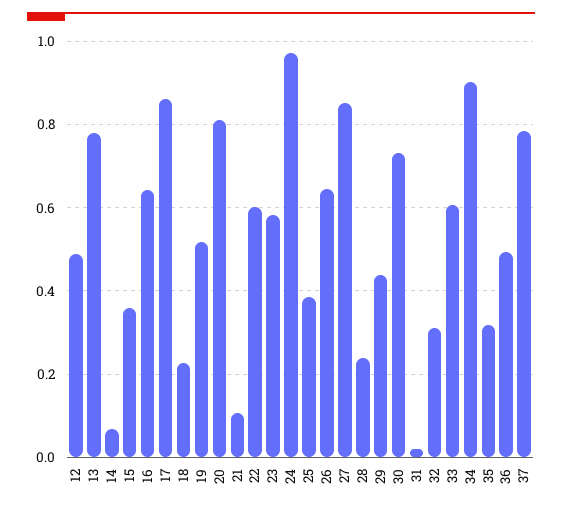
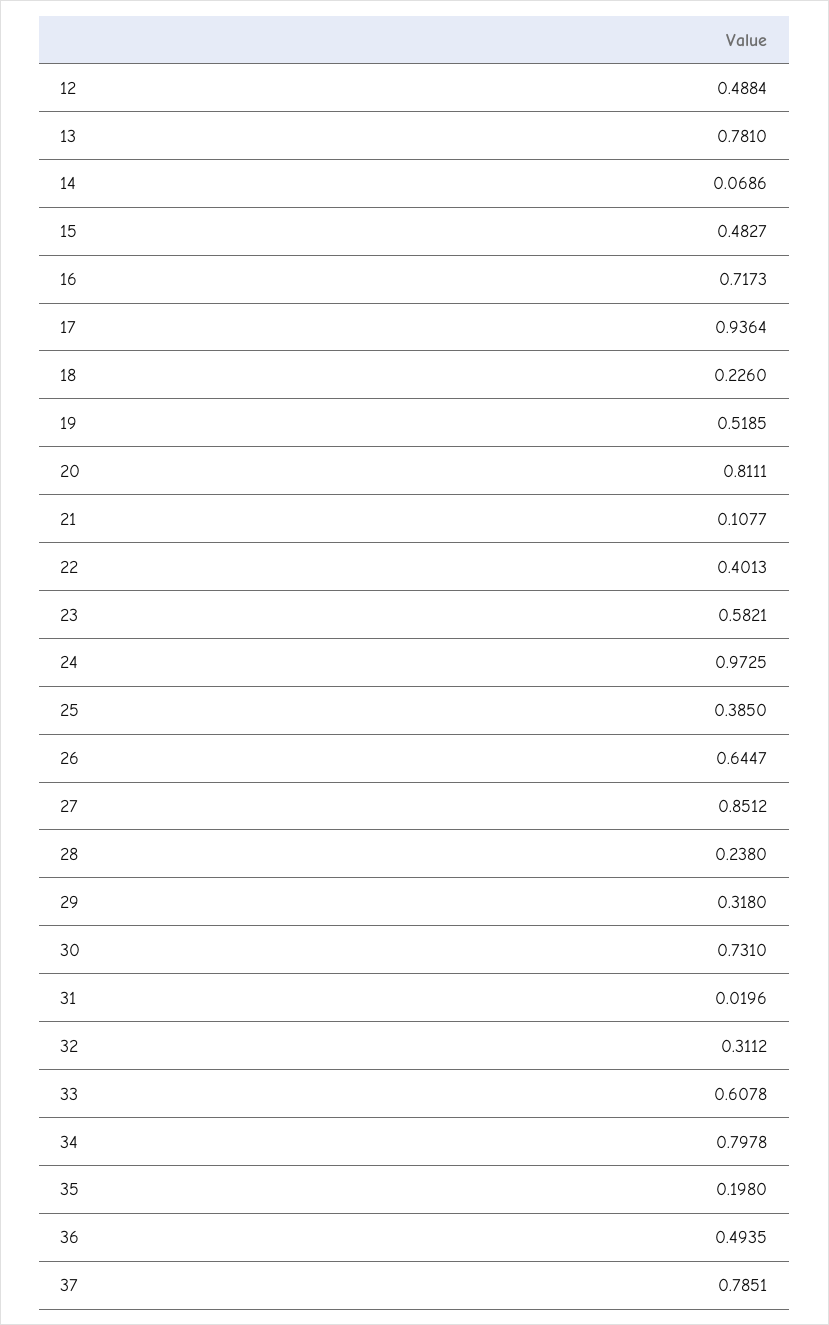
15: 0.36 -> 0.4827
16: 0.64 -> 0.7173
17: 0.86 -> 0.9364
22: 0.6 -> 0.4013
29: 0.44 -> 0.318
34: 0.9 -> 0.7978
35: 0.32 -> 0.198

